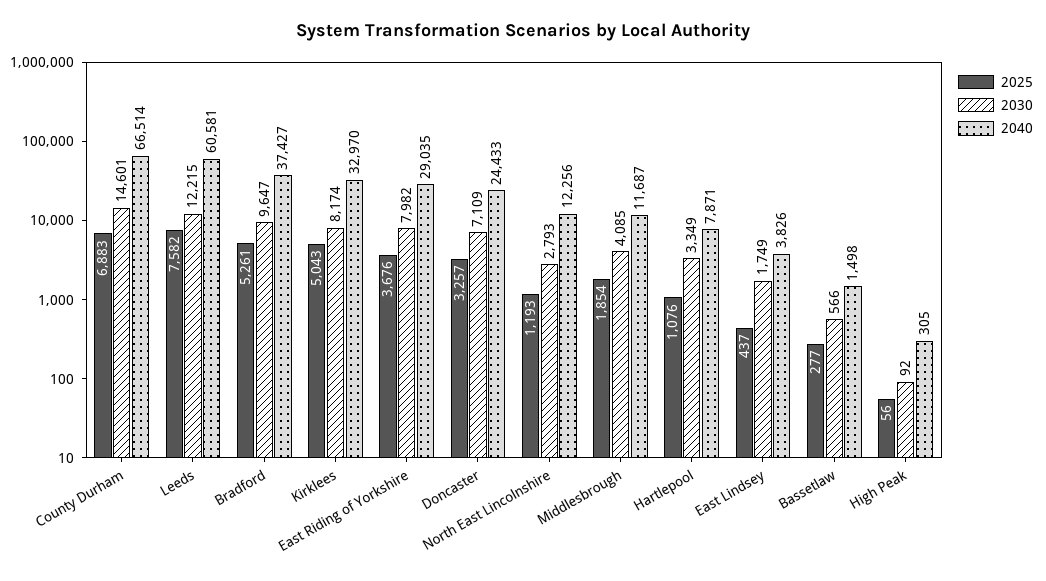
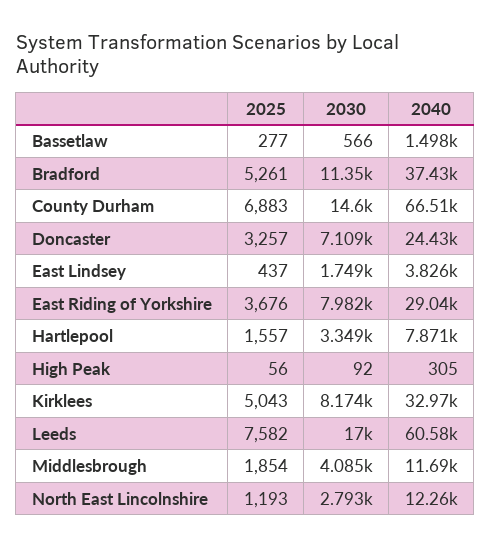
2030, Leeds: 12215 -> 17000
2030, Bradford: 9647 -> 11350
2025, Hartlepool: 1076 -> 1557

